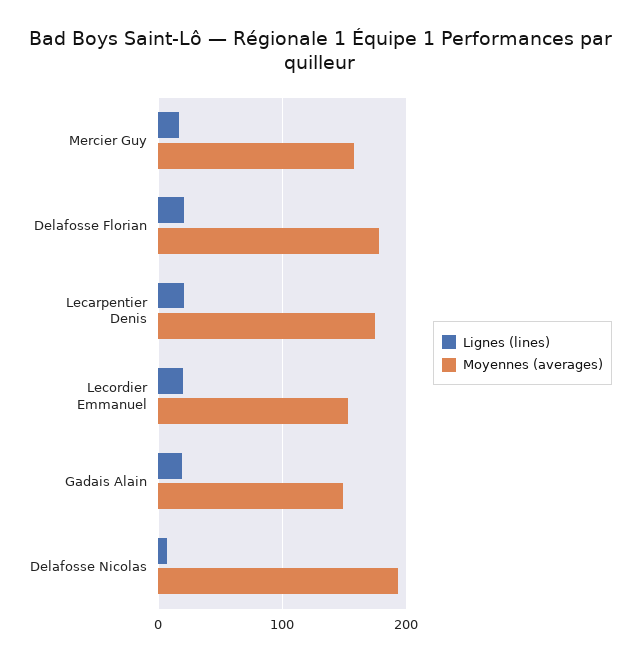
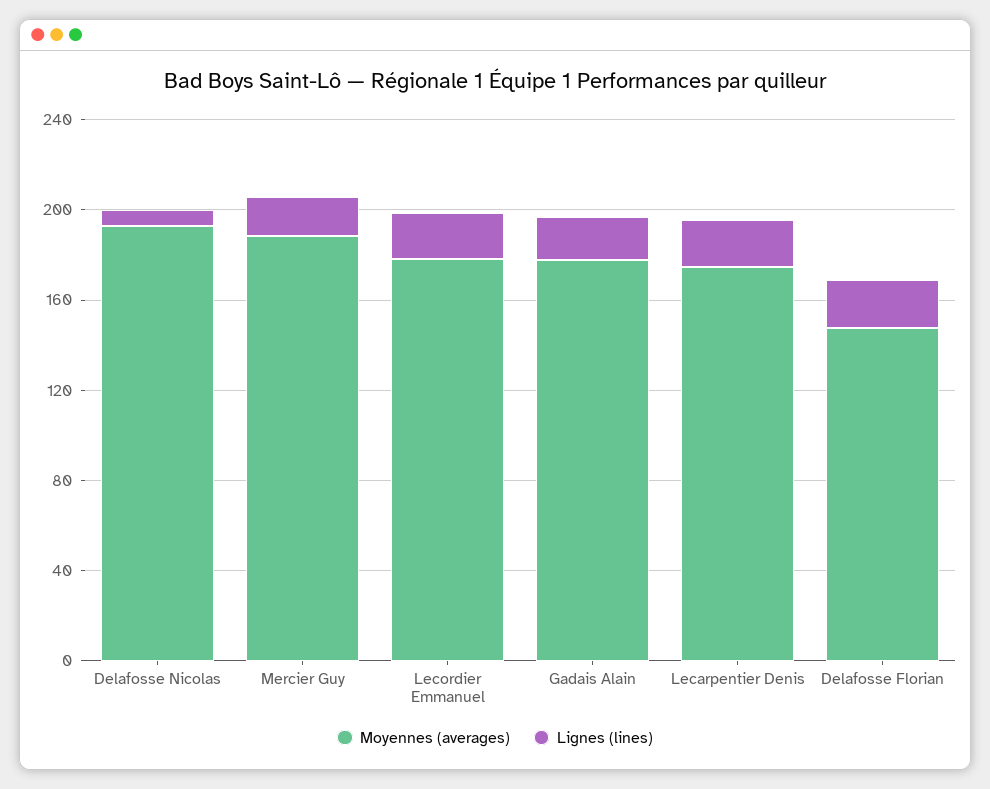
Moyennes (averages), Mercier Guy: 160 -> 190
Moyennes (averages), Delafosse Florian: 180 -> 150
Moyennes (averages), Lecordier Emmanuel: 150 -> 180
Moyennes (averages), Gadais Alain: 150 -> 180

